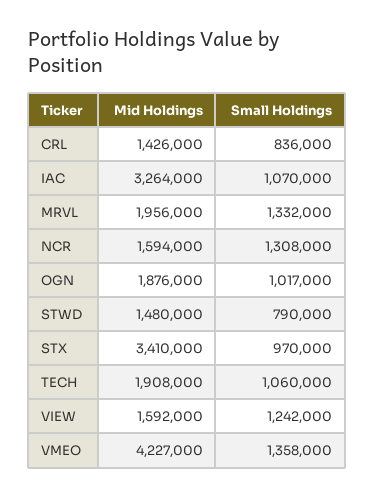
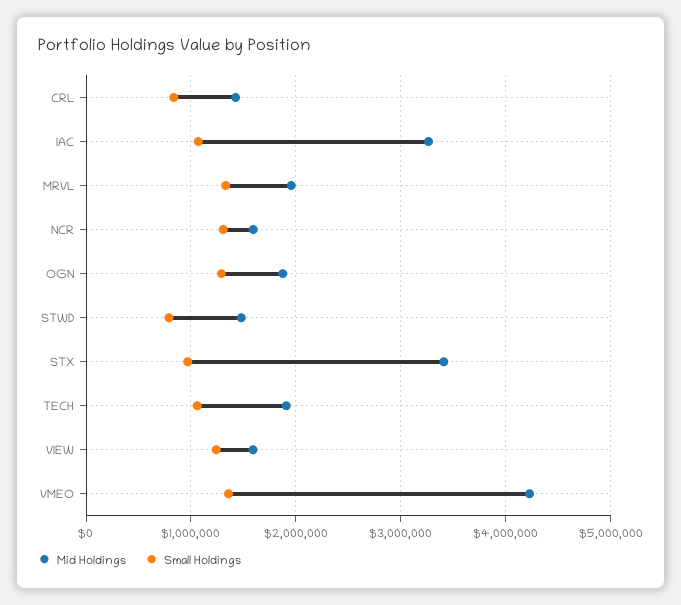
Small Holdings, OGN: 1017000 -> 1300000

